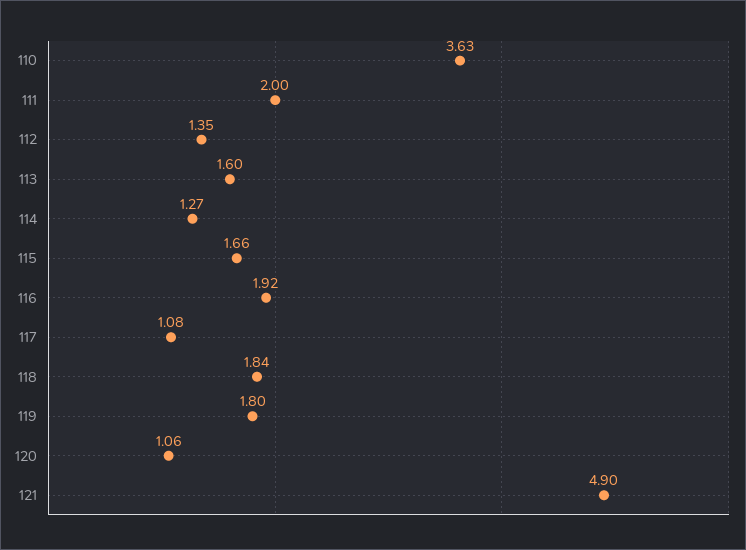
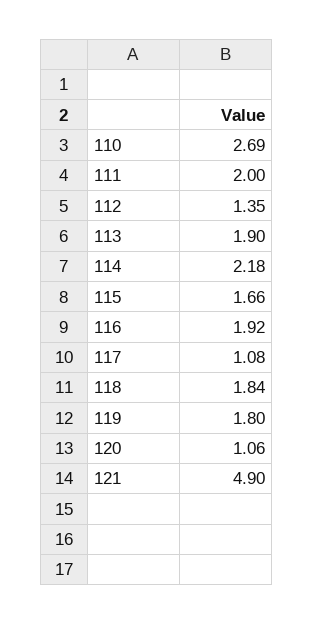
110: 3.63 -> 2.69
113: 1.6 -> 1.9
114: 1.27 -> 2.18

